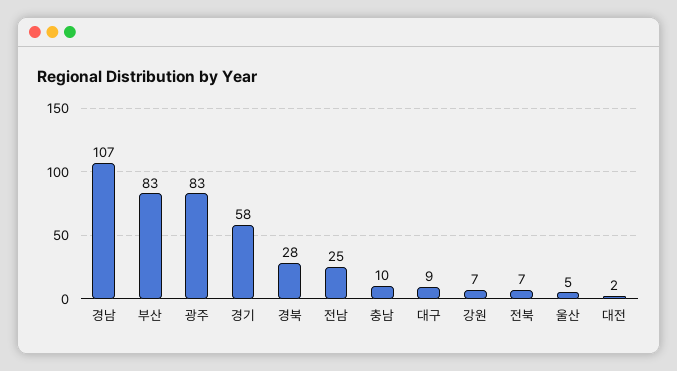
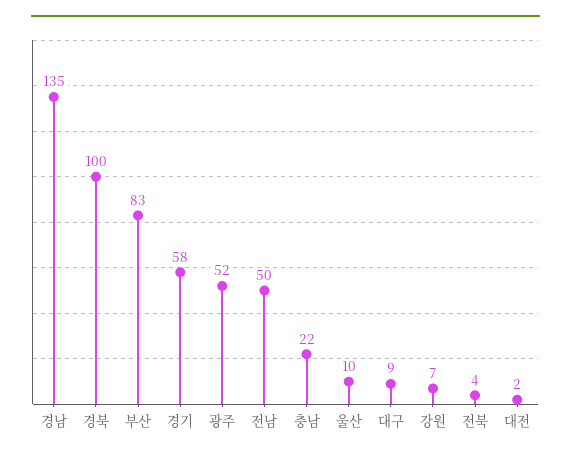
경남: 107 -> 135
광주: 83 -> 52
경북: 28 -> 100
전남: 25 -> 50
충남: 10 -> 22
전북: 7 -> 4
울산: 5 -> 10

